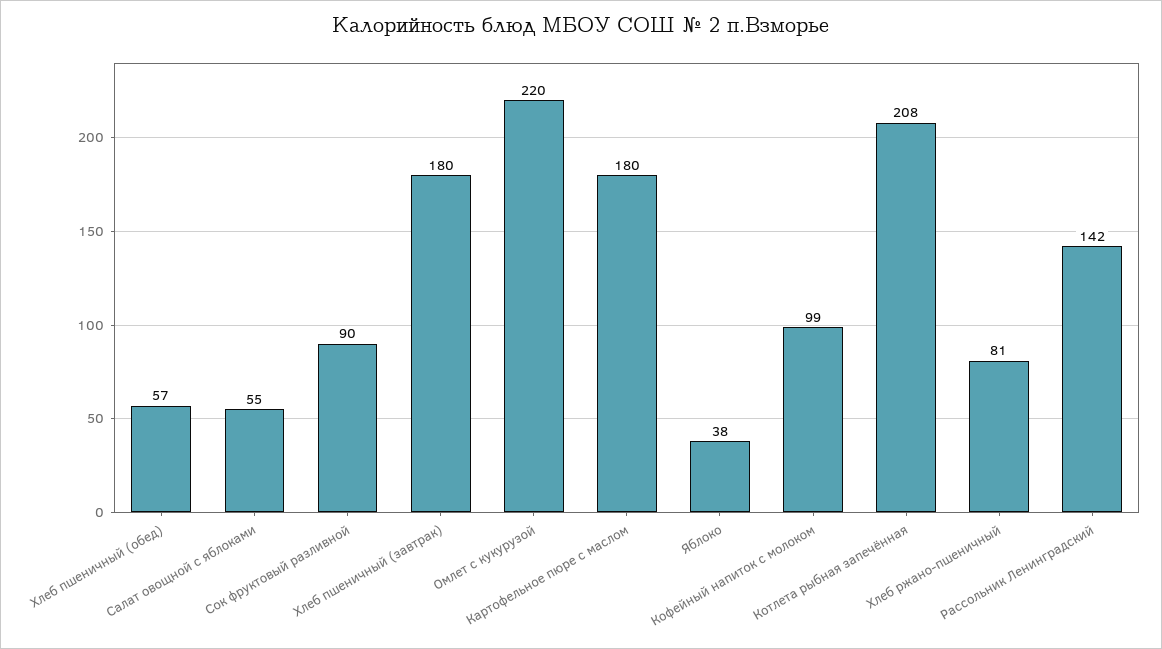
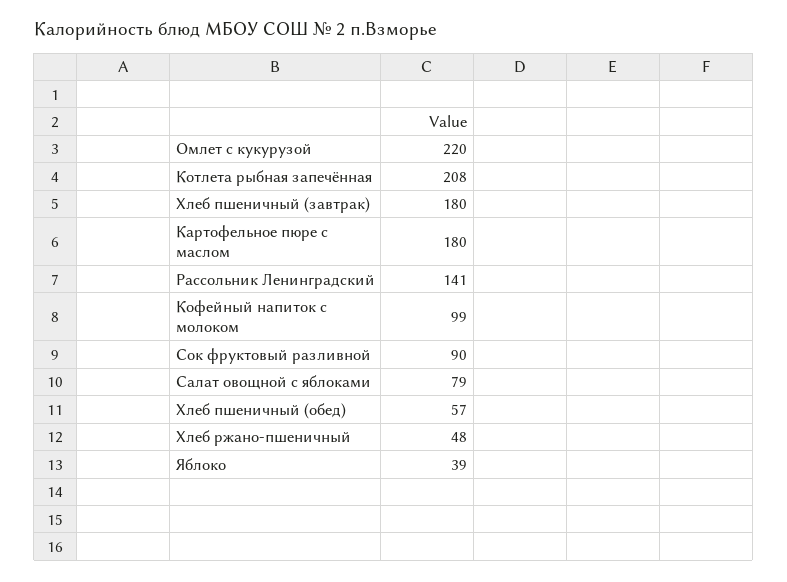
Салат овощной с яблоками: 55 -> 79
Яблоко: 38 -> 39
Хлеб ржано-пшеничный: 81 -> 48
Рассольник Ленинградский: 142 -> 141

